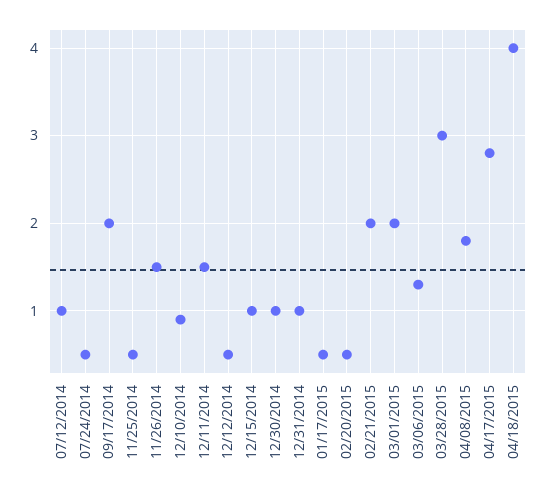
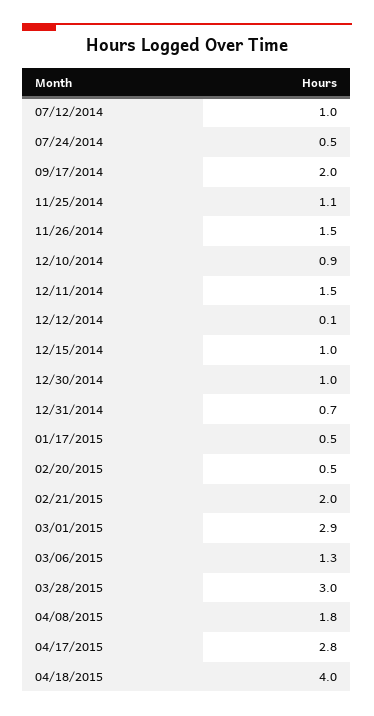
11/25/2014: 0.5 -> 1.1
12/12/2014: 0.5 -> 0.1
12/31/2014: 1 -> 0.7
03/01/2015: 2 -> 2.9

